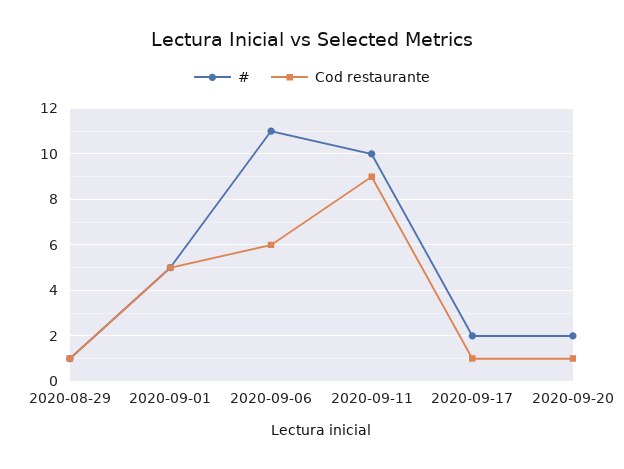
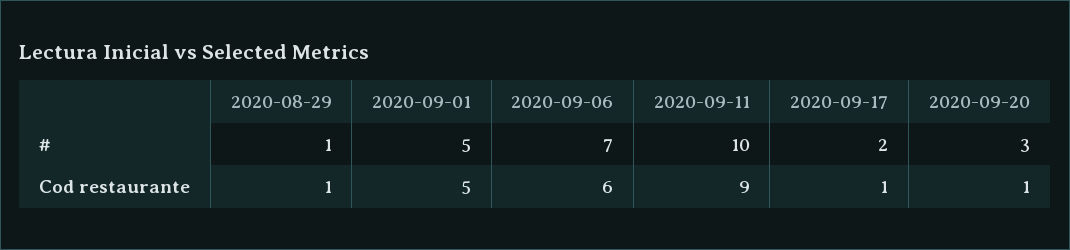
#, 2020-09-06: 11 -> 7
#, 2020-09-20: 2 -> 3

